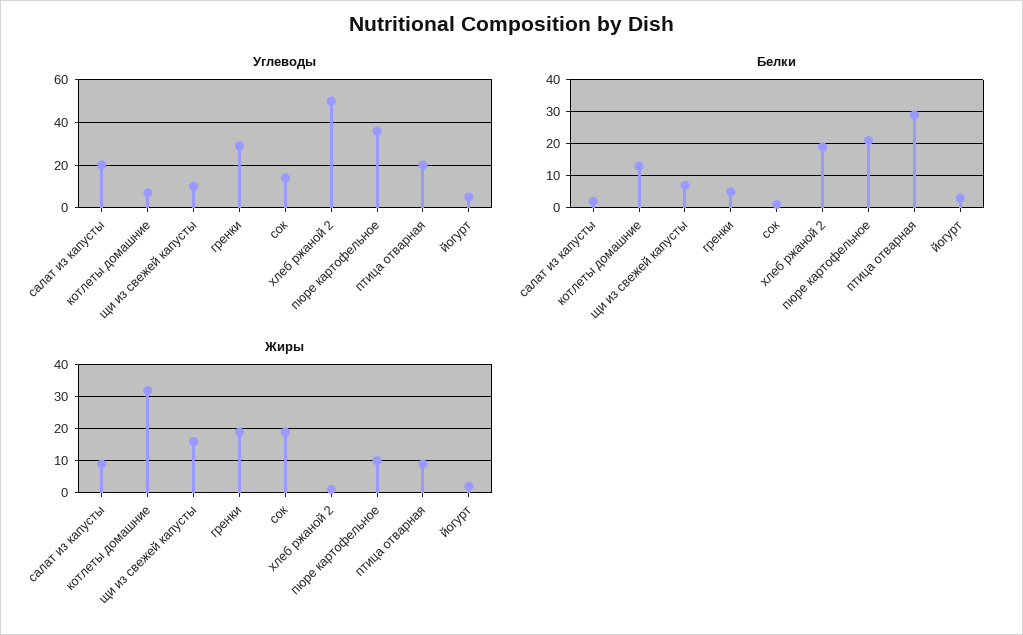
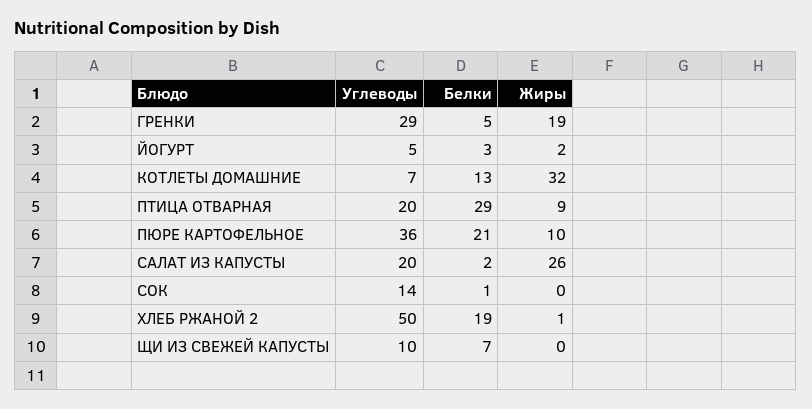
Жиры, салат из капусты: 10 -> 26
Жиры, щи из свежей капусты: 15 -> 0
Жиры, сок: 20 -> 0

